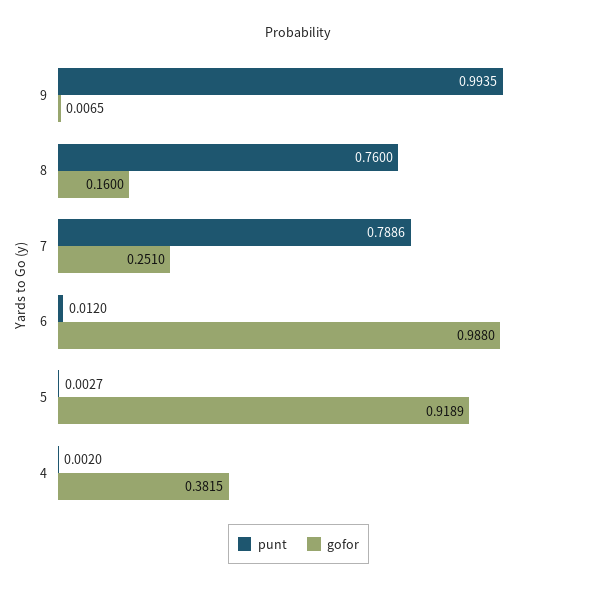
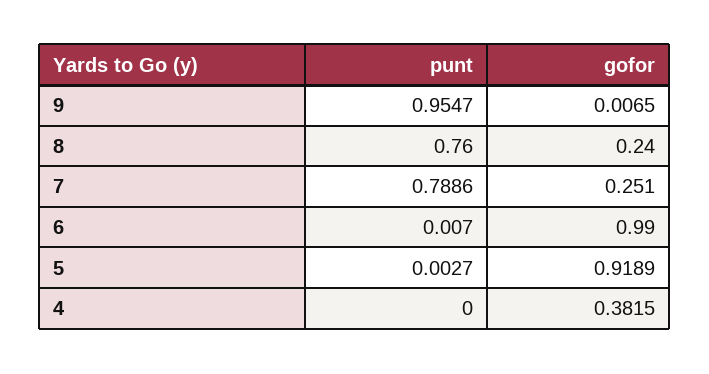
punt, 9: 0.9935 -> 0.9547
gofor, 8: 0.16 -> 0.24
punt, 6: 0.012 -> 0.007
gofor, 6: 0.988 -> 0.99
punt, 4: 0.002 -> 0

